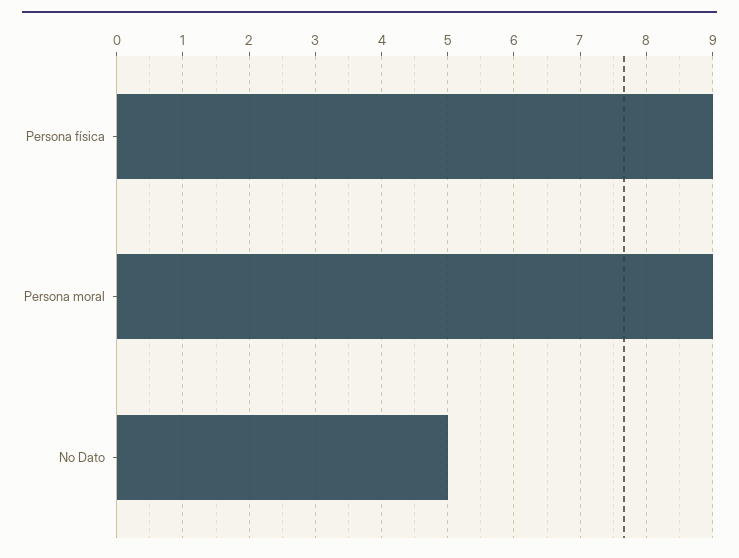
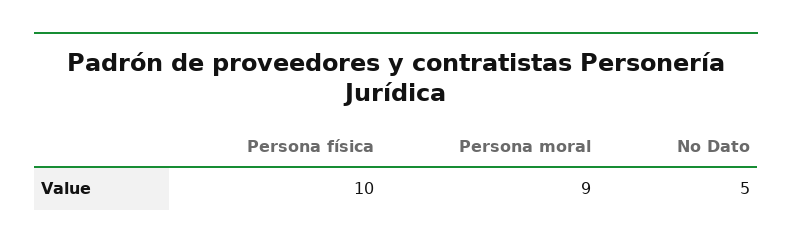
Persona física: 9 -> 10

